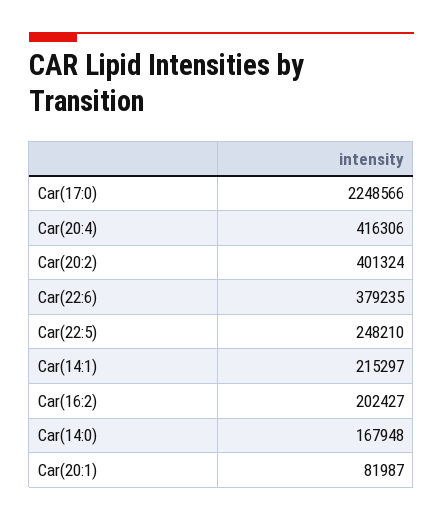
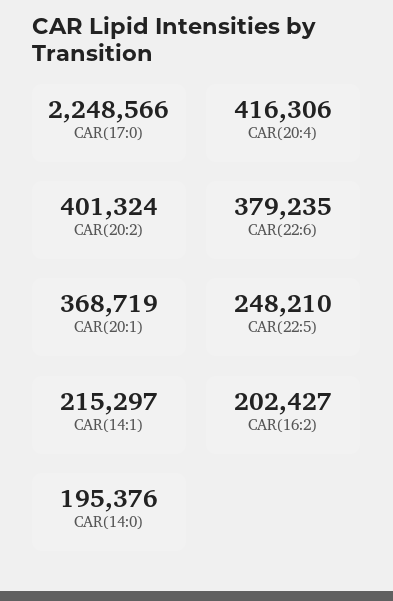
Car(14:0): 167948 -> 195376
Car(20:1): 81987 -> 368719

